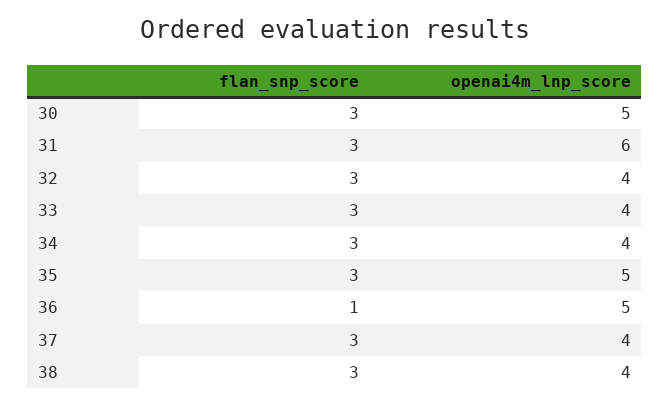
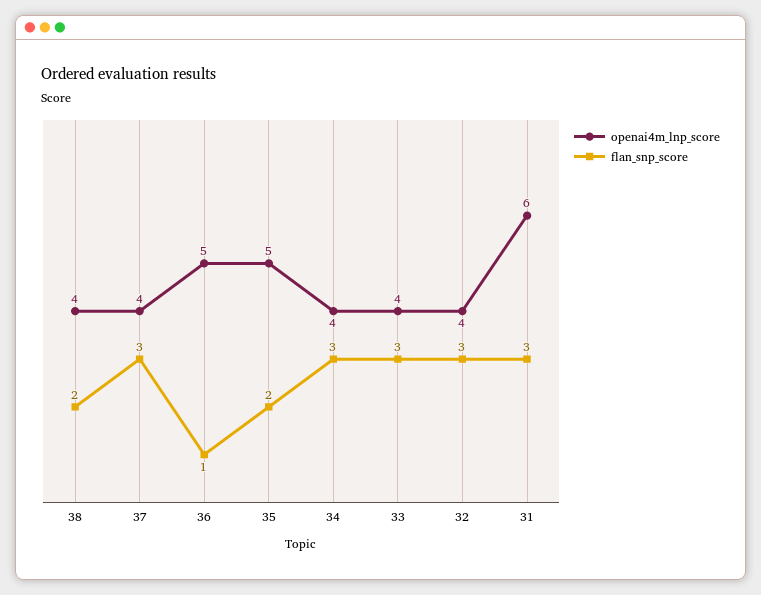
flan_snp_score, 30: 3 -> none
openai4m_lnp_score, 30: 5 -> none
flan_snp_score, 35: 3 -> 2
flan_snp_score, 38: 3 -> 2

